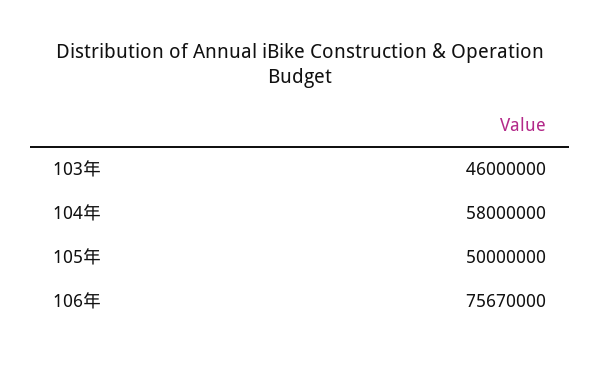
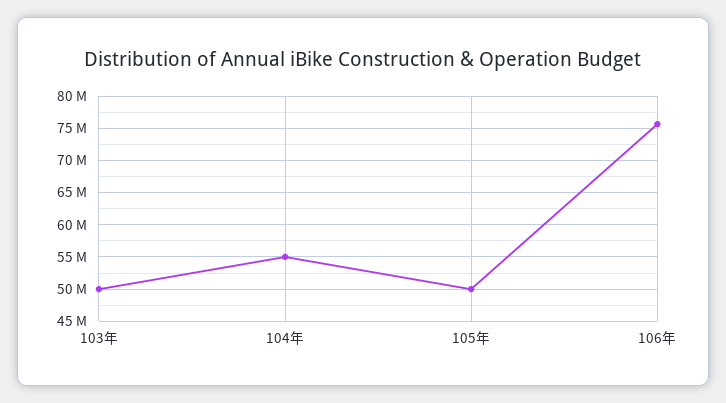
103年: 46000000 -> 50000000
104年: 58000000 -> 55000000

